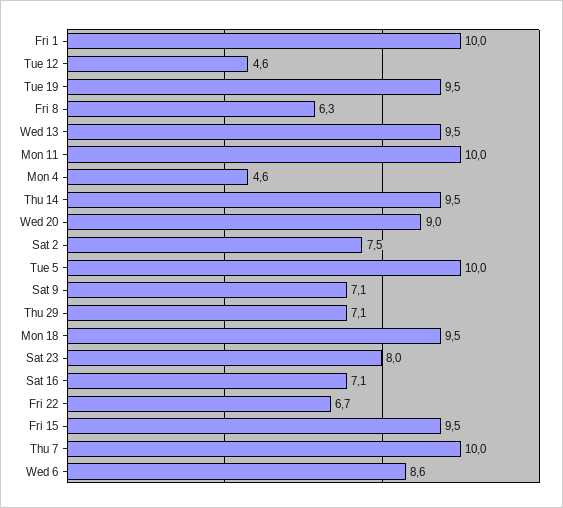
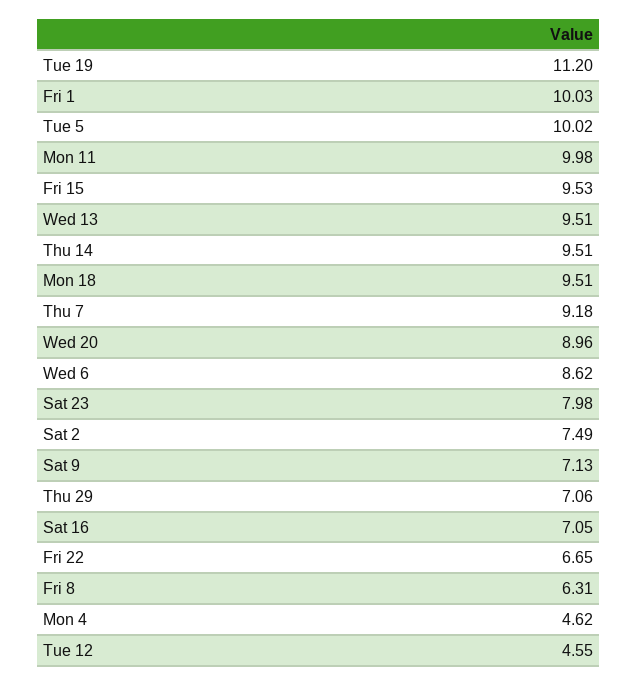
Tue 19: 9.5 -> 11.2
Thu 7: 10 -> 9.18

